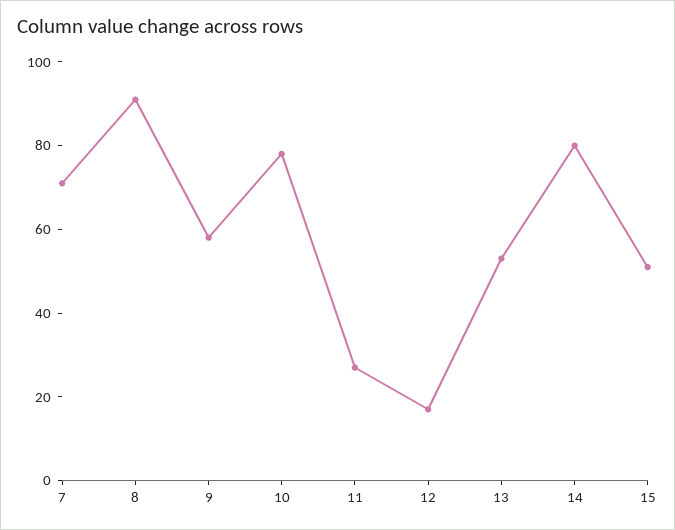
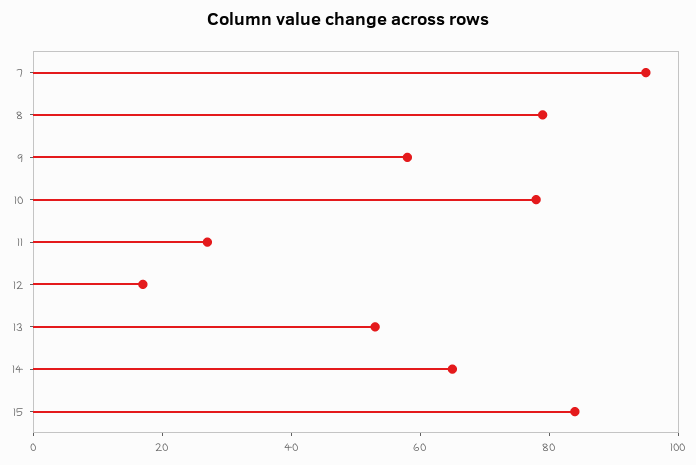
7: 70 -> 95
8: 90 -> 80
14: 80 -> 65
15: 50 -> 85

